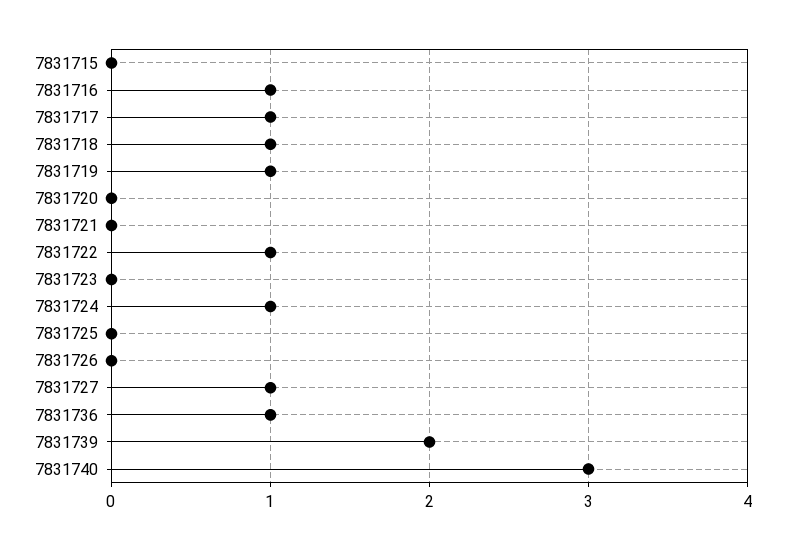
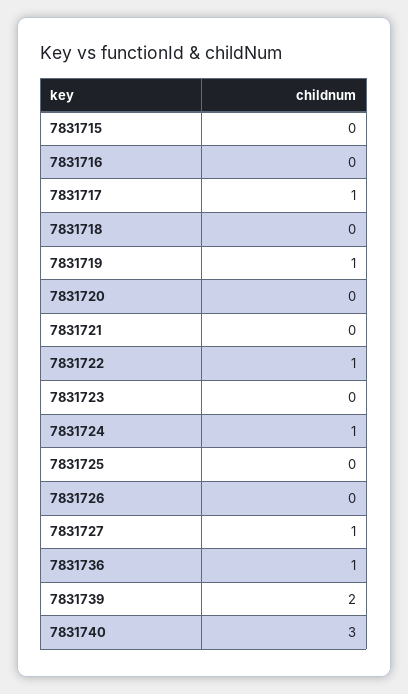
7831716: 1 -> 0
7831718: 1 -> 0

